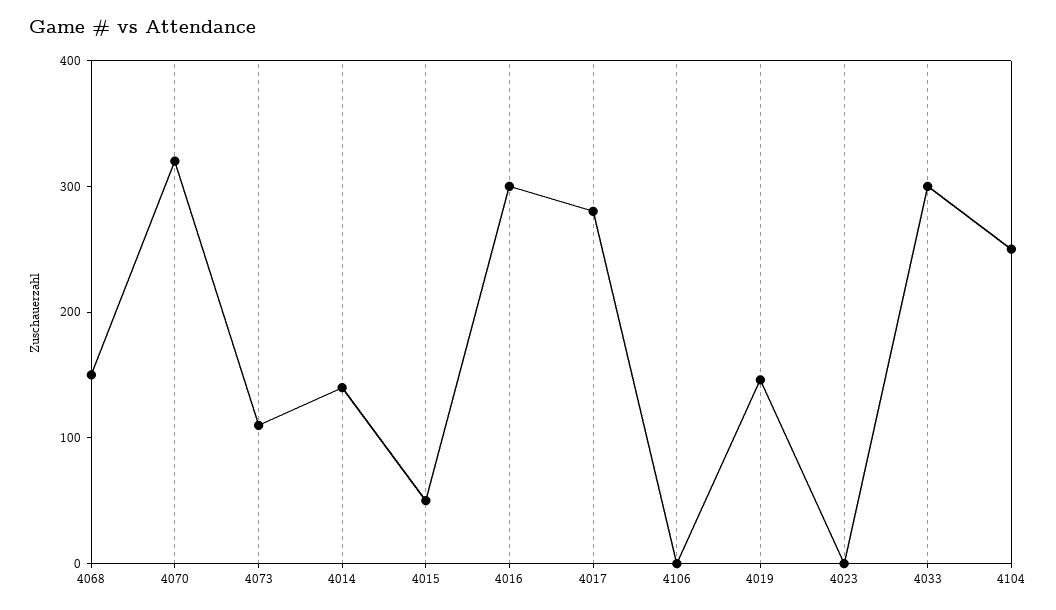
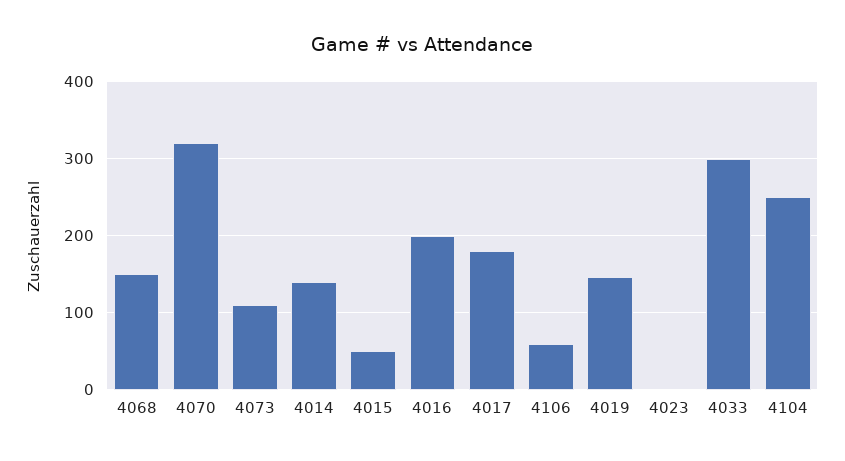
4016: 300 -> 200
4017: 280 -> 180
4106: 0 -> 60

